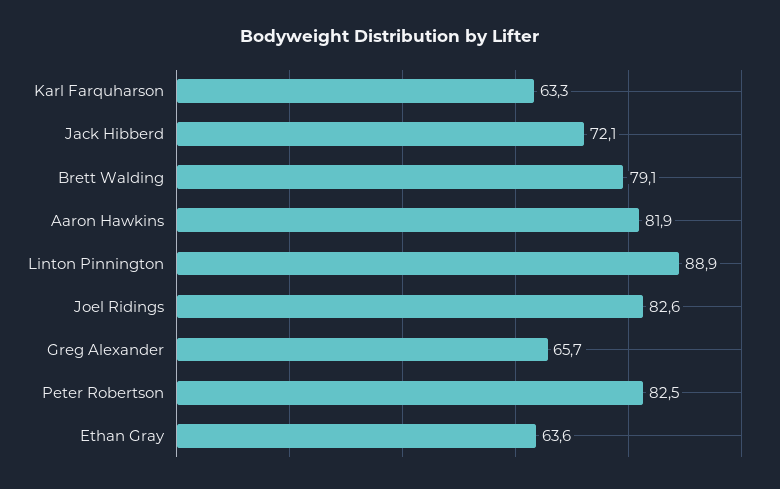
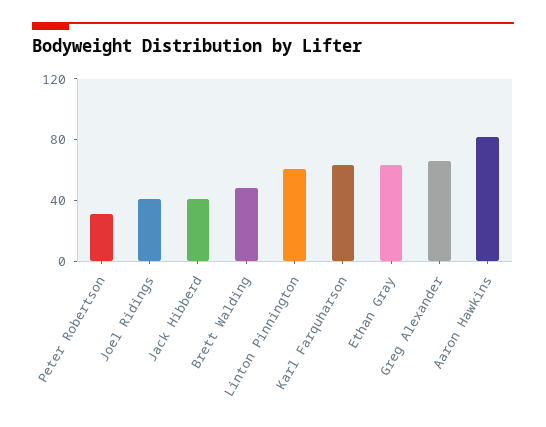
Jack Hibberd: 72.1 -> 40
Brett Walding: 79.1 -> 50
Linton Pinnington: 88.9 -> 60
Joel Ridings: 82.6 -> 40
Peter Robertson: 82.5 -> 30

